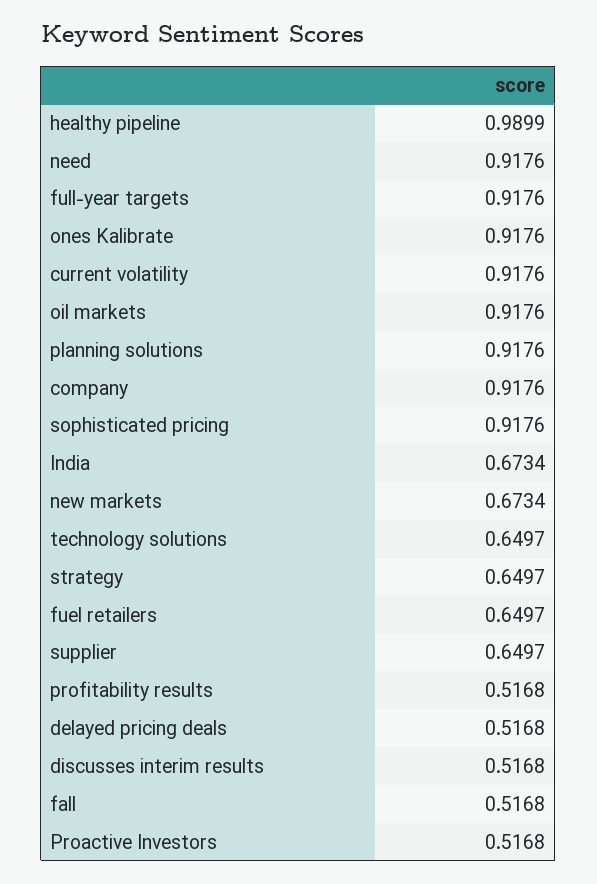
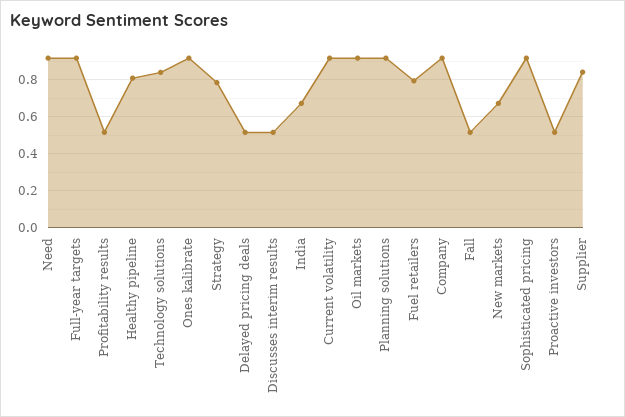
healthy pipeline: 0.9899 -> 0.8
technology solutions: 0.6497 -> 0.85
strategy: 0.6497 -> 0.8
fuel retailers: 0.6497 -> 0.8
supplier: 0.6497 -> 0.85

